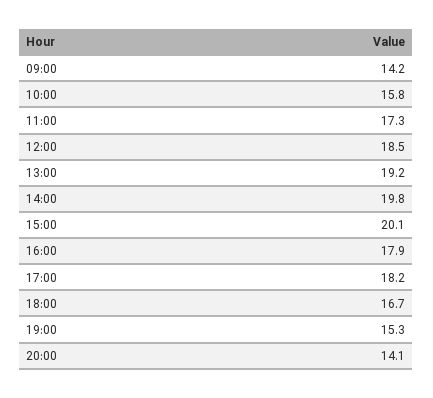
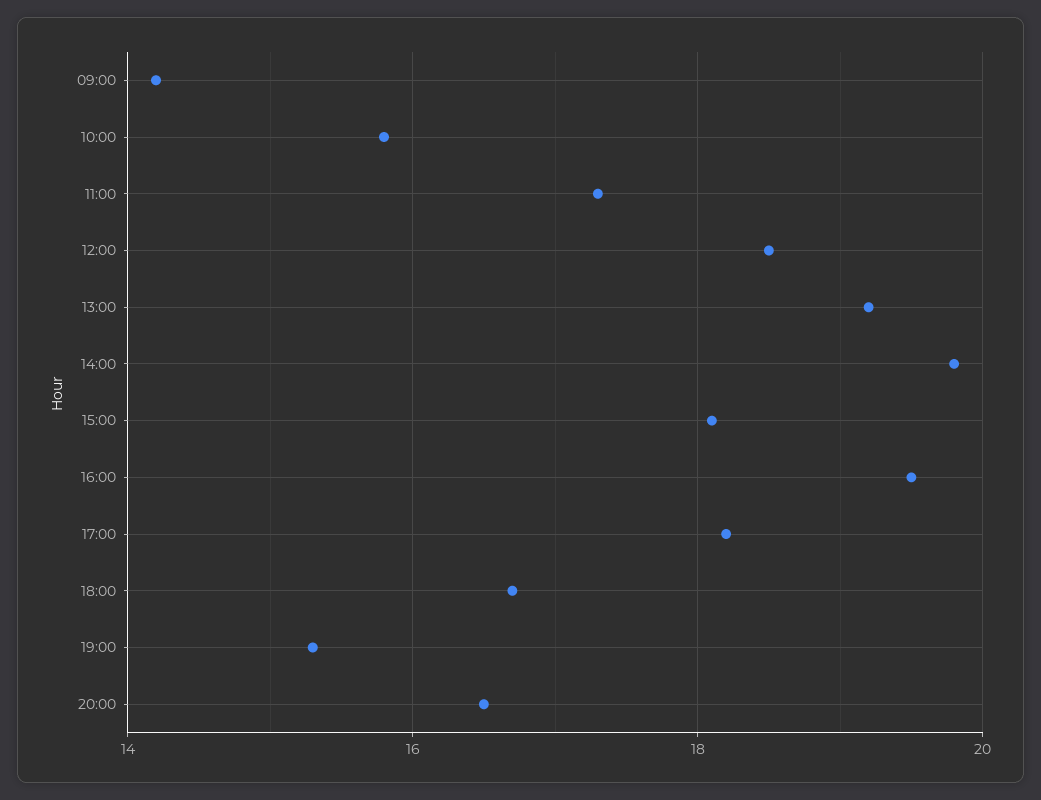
15:00: 20.1 -> 18
16:00: 17.9 -> 19.5
20:00: 14.1 -> 16.5

